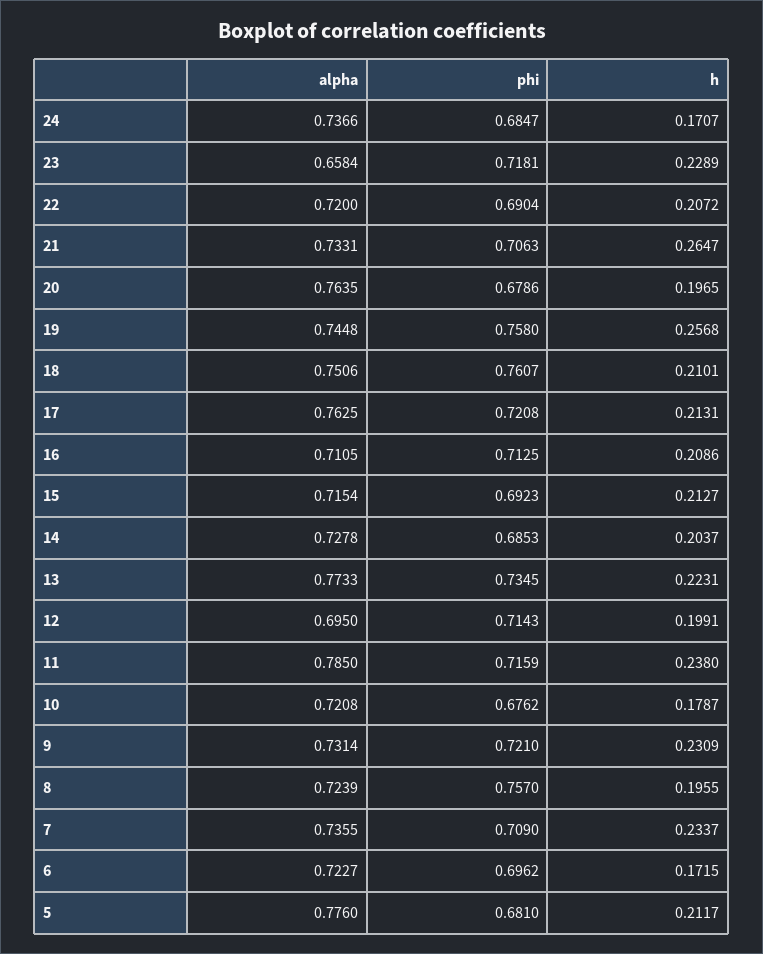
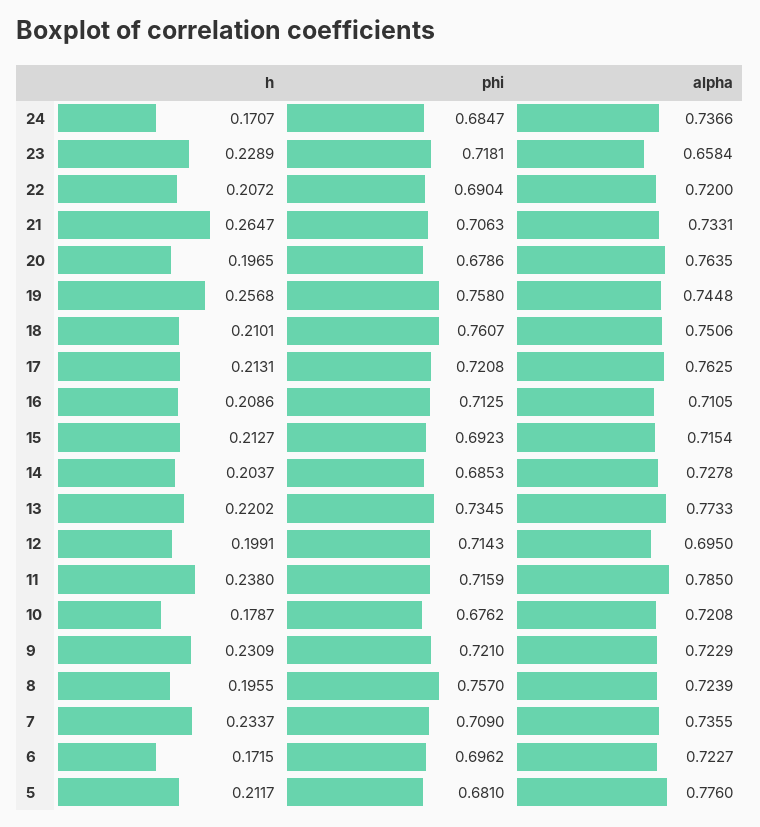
h, 13: 0.2231 -> 0.2202
alpha, 9: 0.7314 -> 0.7229

